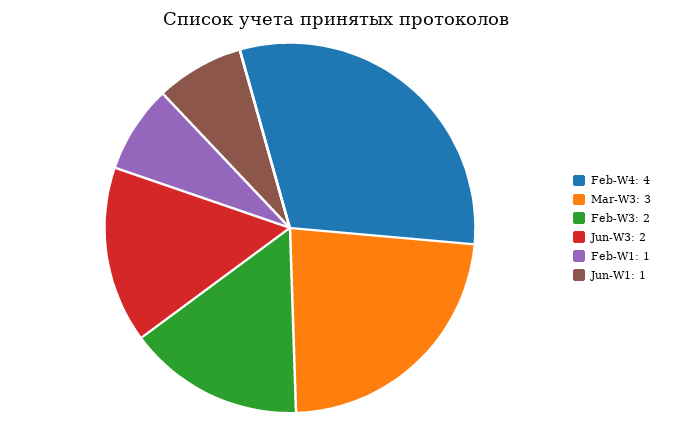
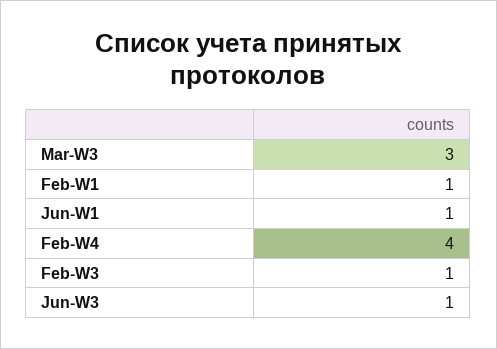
Feb-W3: 2 -> 1
Jun-W3: 2 -> 1

